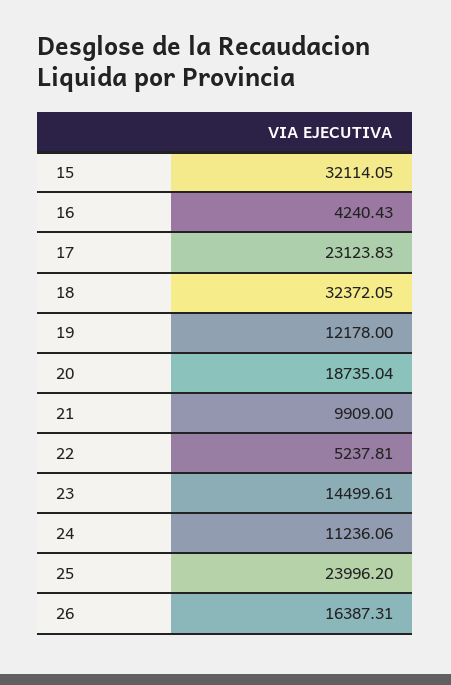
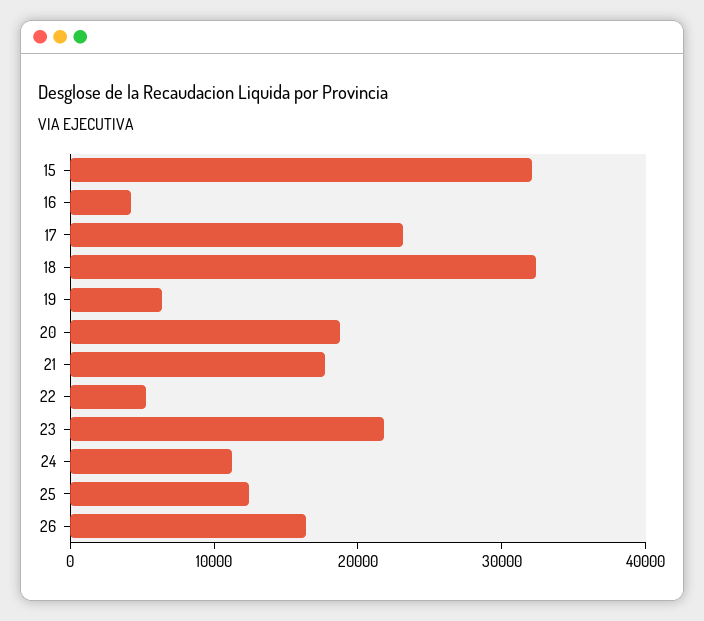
19: 12178 -> 6000
21: 9909 -> 18000
23: 14499.61 -> 22000
25: 23996.2 -> 12000

